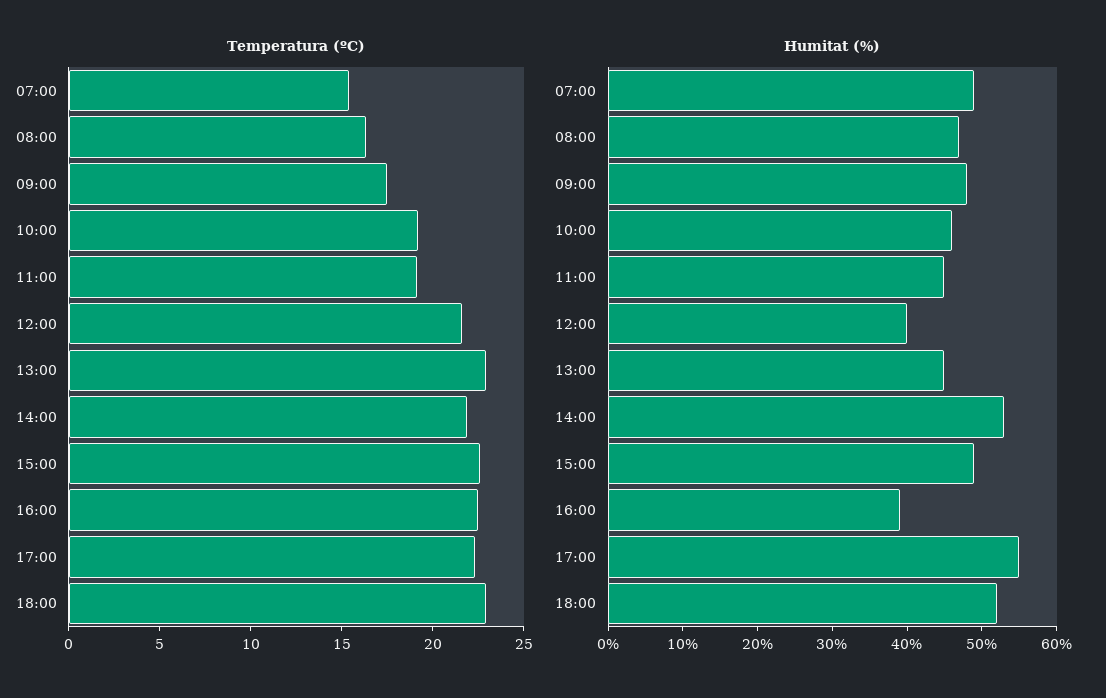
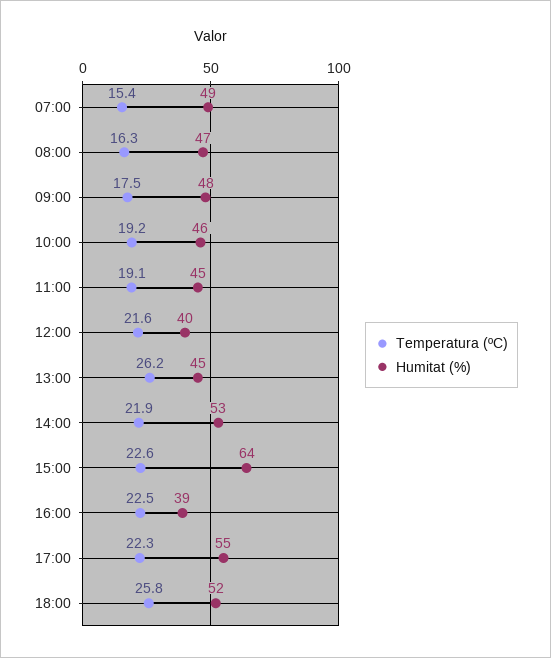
Temperatura (ºC), 13:00: 23 -> 26.2
Temperatura (ºC), 18:00: 23 -> 25.8
Humitat (%), 15:00: 50 -> 64

